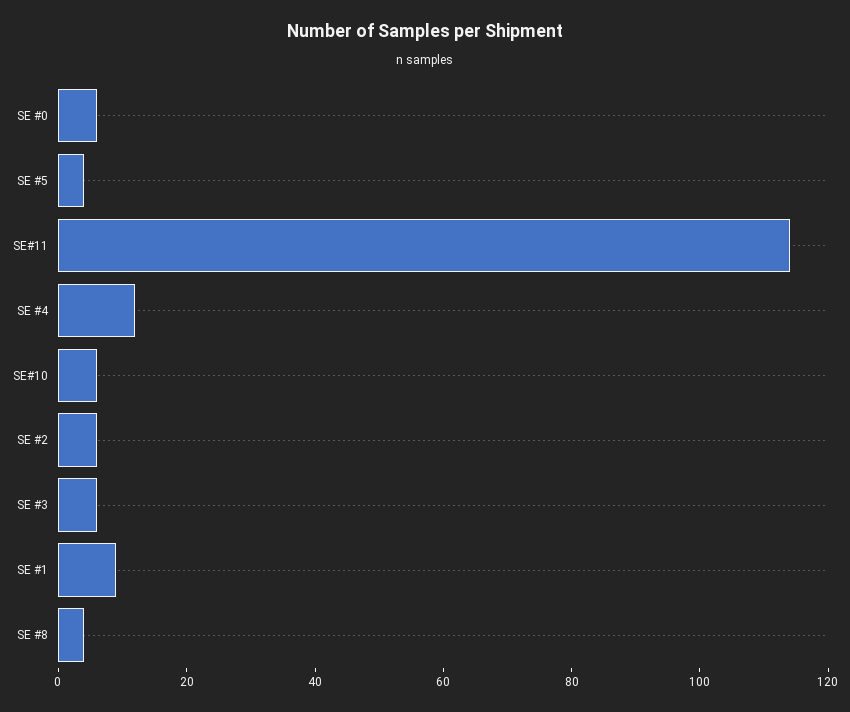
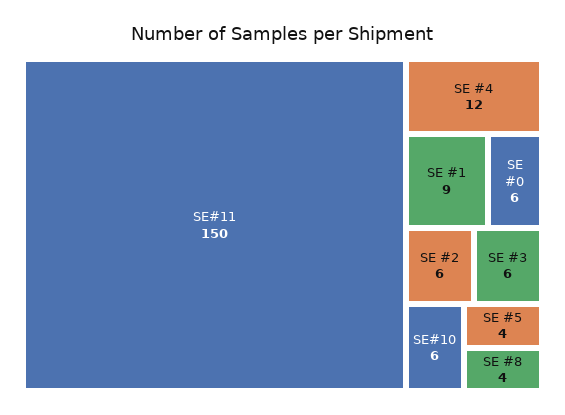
SE#11: 115 -> 150

